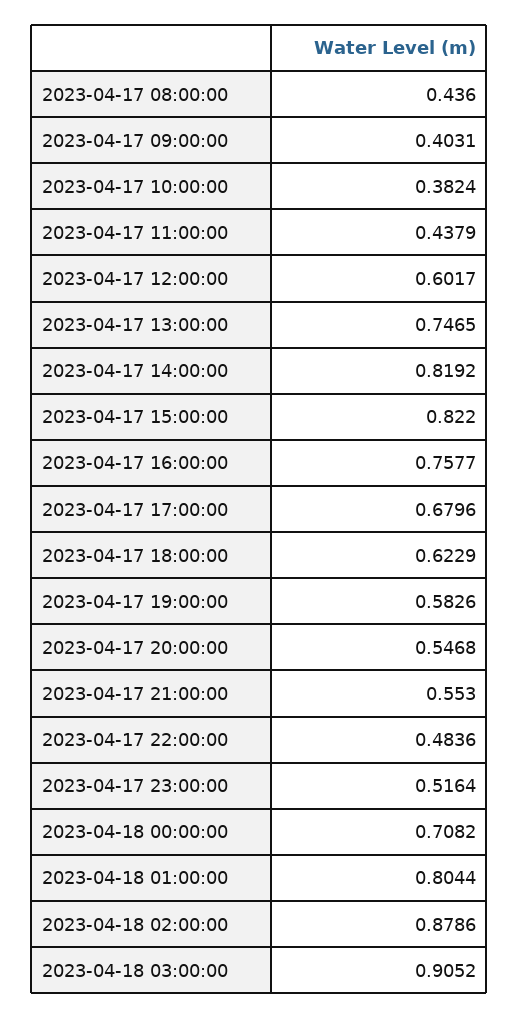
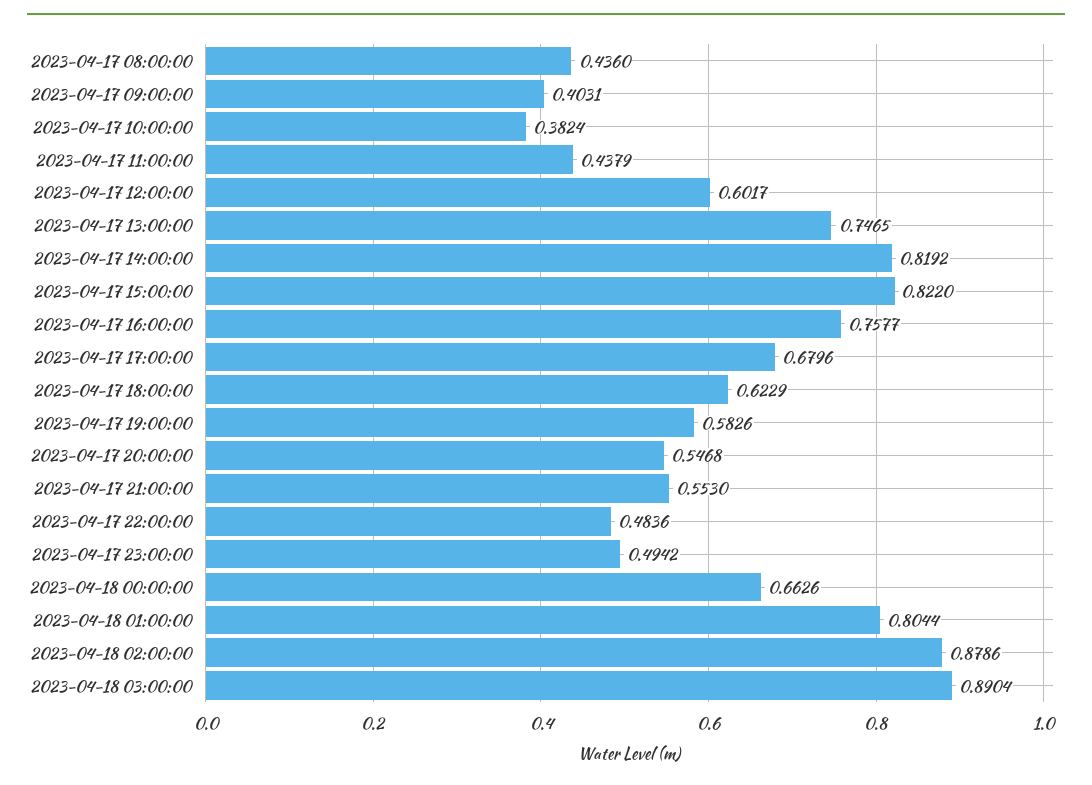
2023-04-17 23:00:00: 0.5164 -> 0.4942
2023-04-18 00:00:00: 0.7082 -> 0.6626
2023-04-18 03:00:00: 0.9052 -> 0.8904

